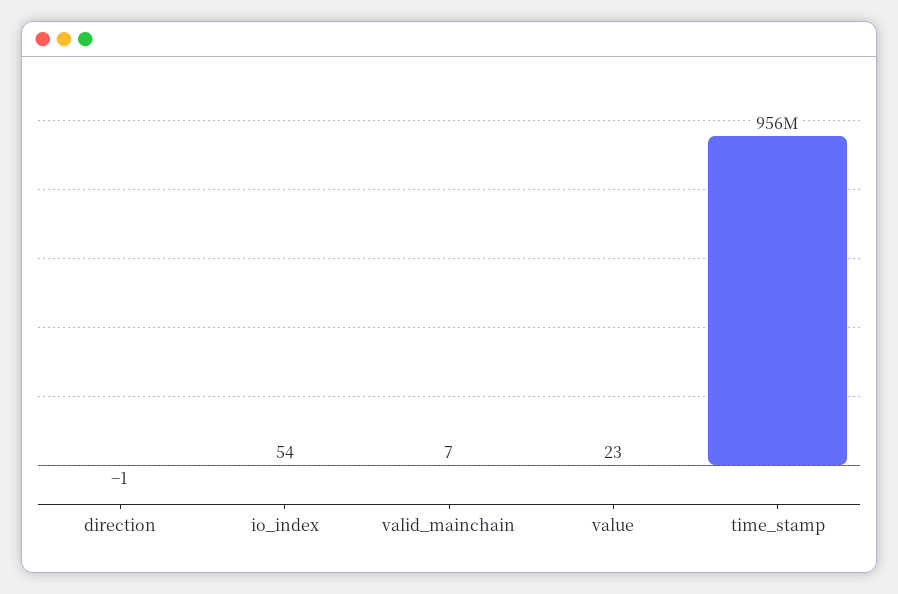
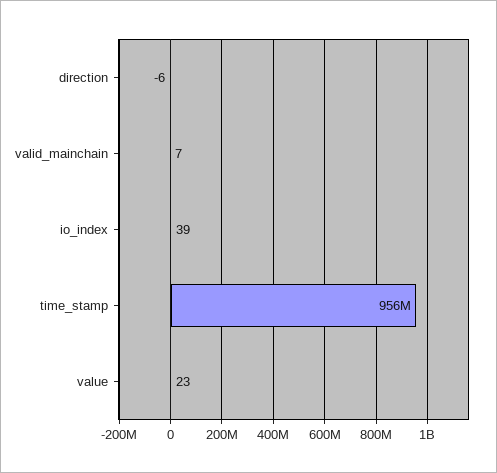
direction: -1 -> -6
io_index: 54 -> 39

